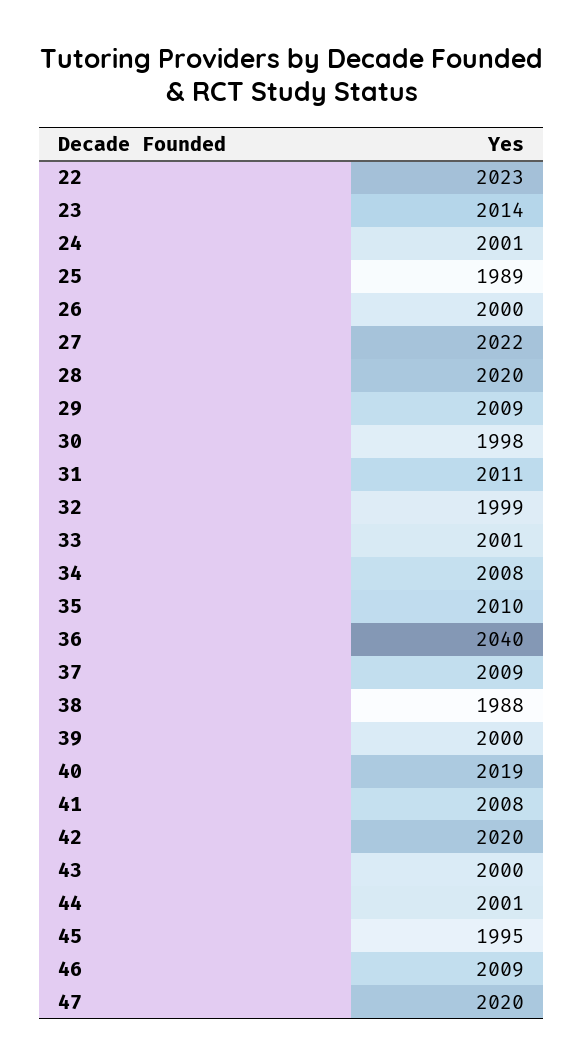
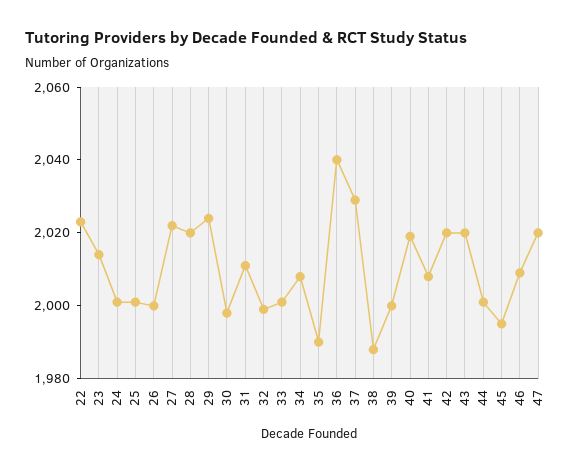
25: 1989 -> 2000
29: 2009 -> 2025
35: 2010 -> 1990
37: 2009 -> 2030
43: 2000 -> 2020

